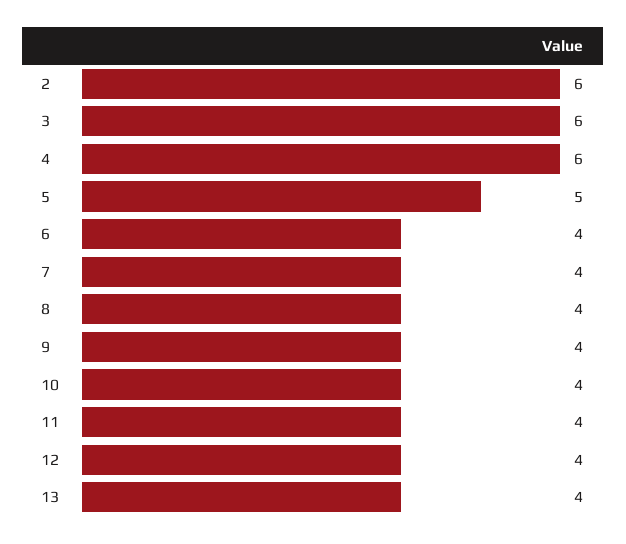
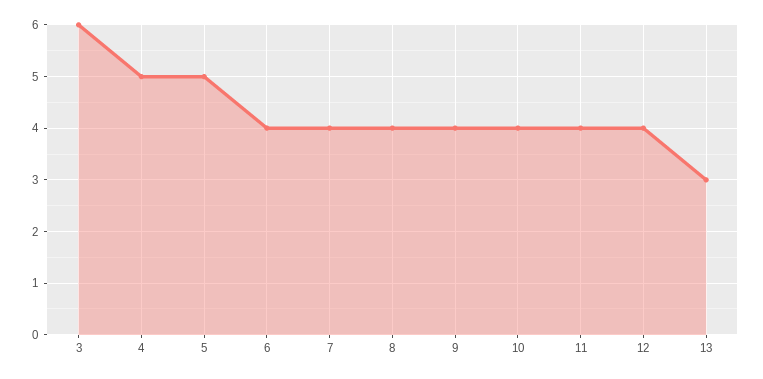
2: 6 -> none
4: 6 -> 5
13: 4 -> 3

